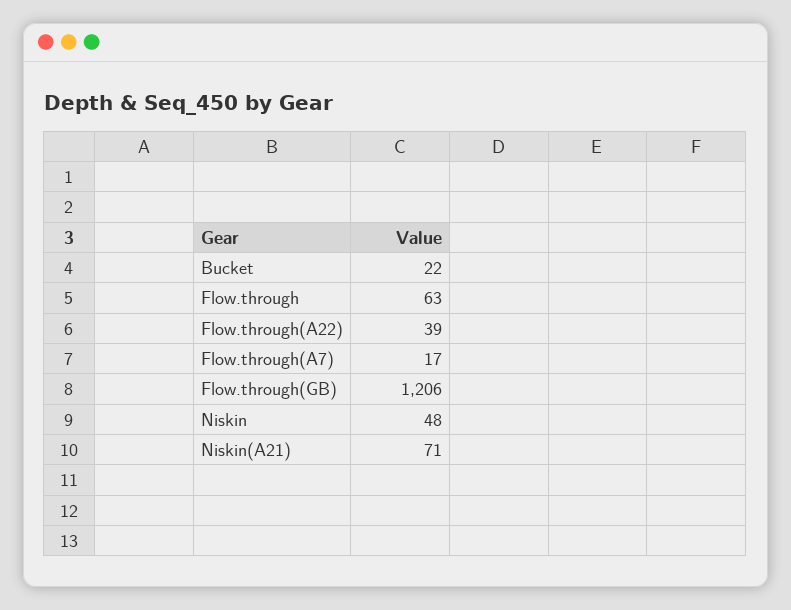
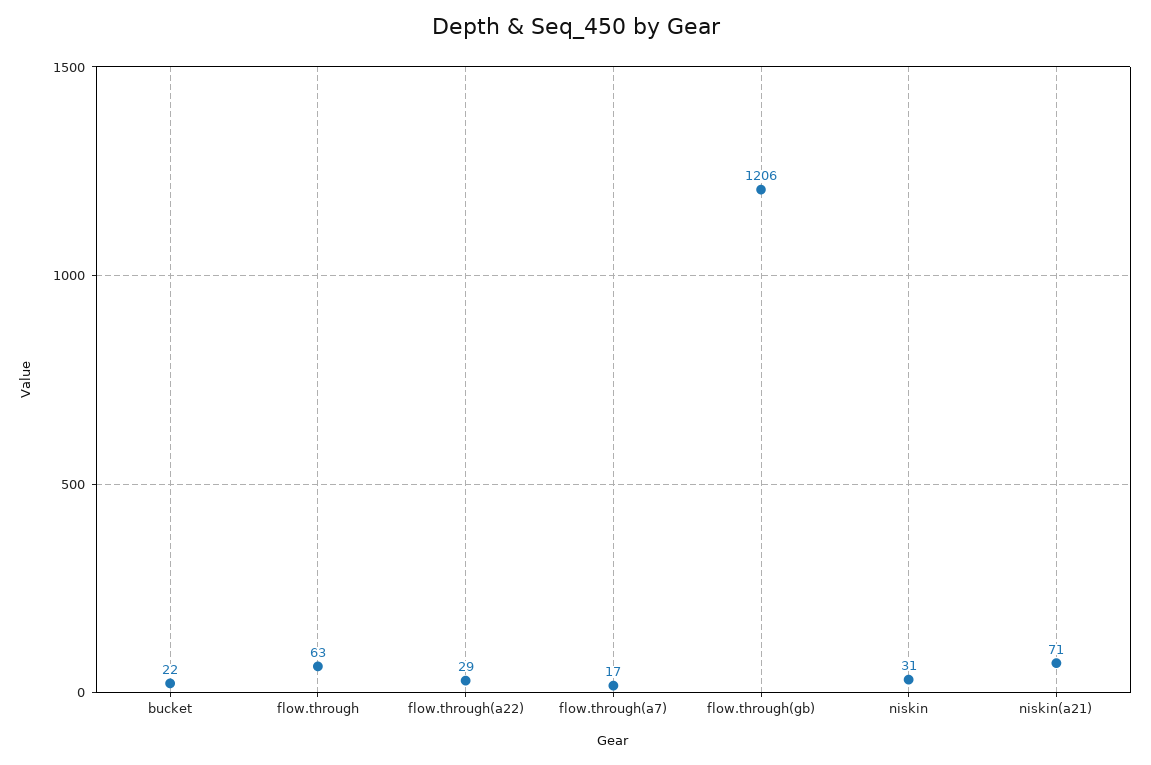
Flow.through(A22): 39 -> 29
Niskin: 48 -> 31

